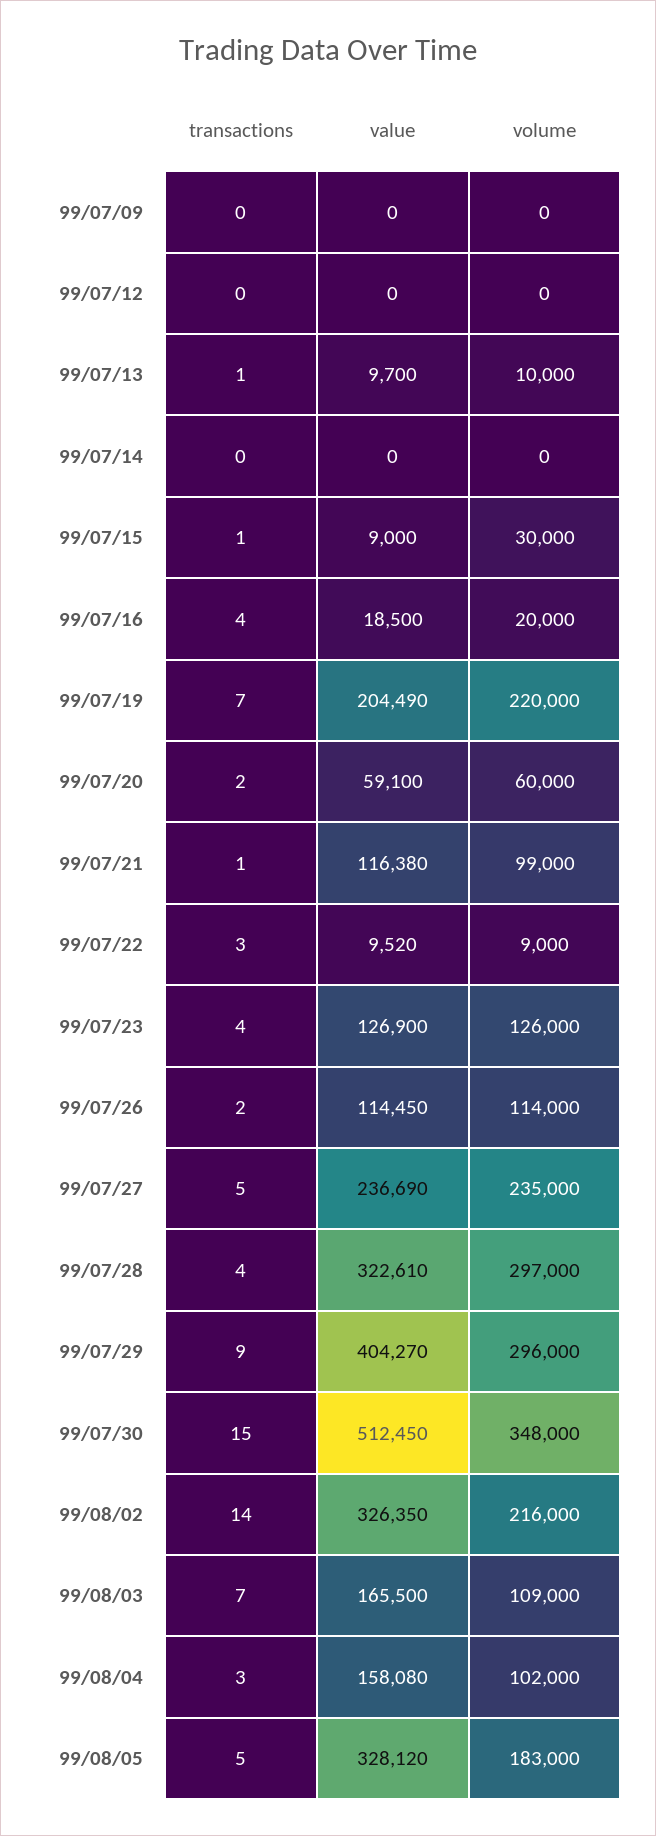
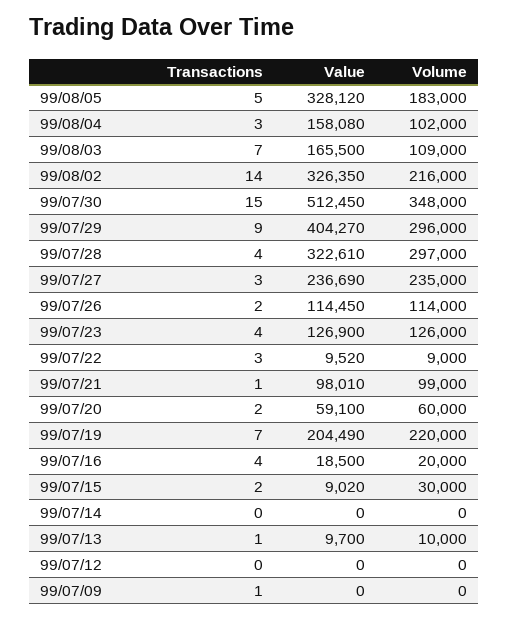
transactions, 99/07/09: 0 -> 1
transactions, 99/07/15: 1 -> 2
value, 99/07/15: 9000 -> 9020
value, 99/07/21: 116380 -> 98010
transactions, 99/07/27: 5 -> 3

